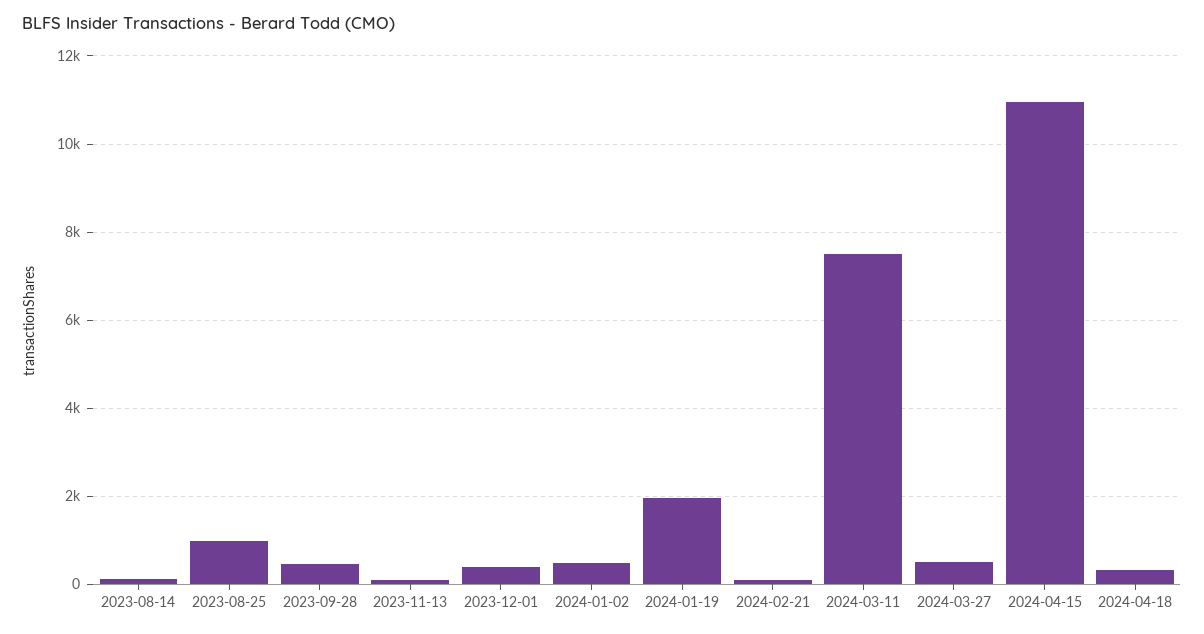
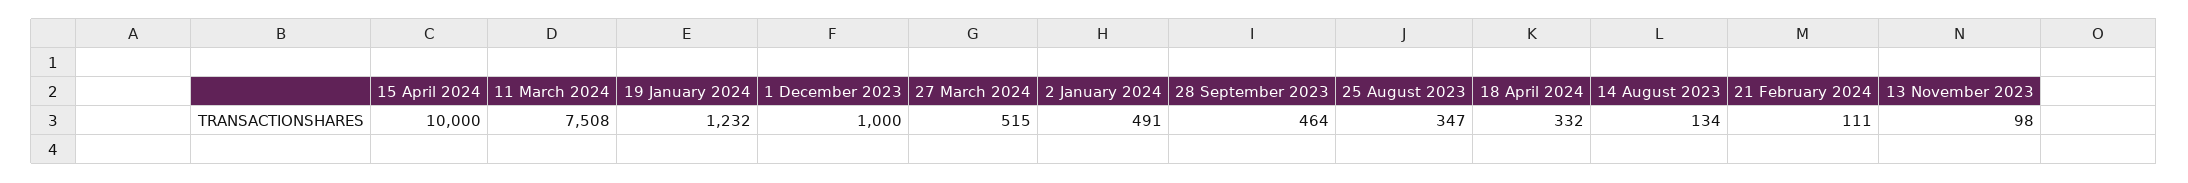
2023-08-25: 1000 -> 347
2023-12-01: 400 -> 1000
2024-01-19: 2000 -> 1232
2024-04-15: 11000 -> 10000

